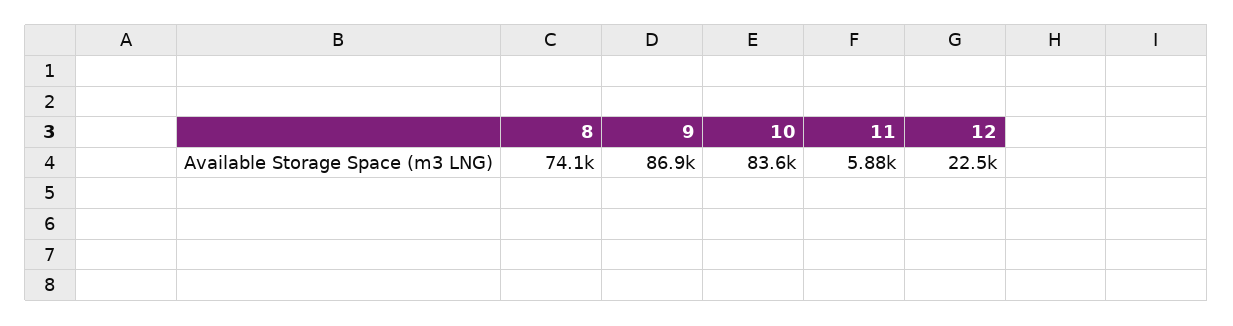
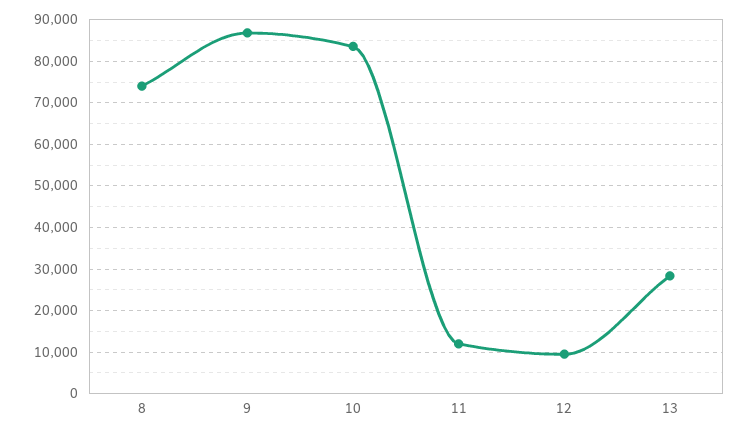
11: 5880 -> 12000
12: 22500 -> 10000
13: none -> 28000

